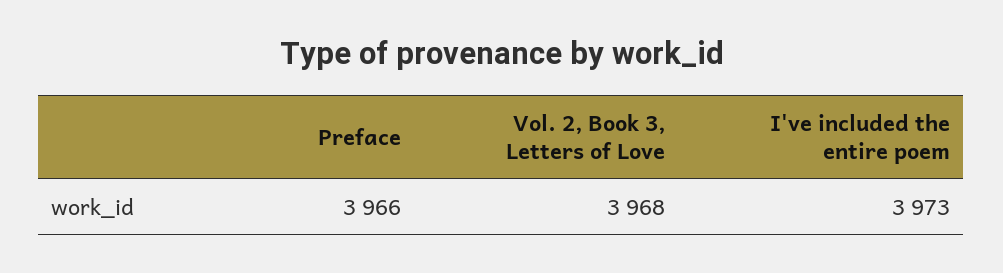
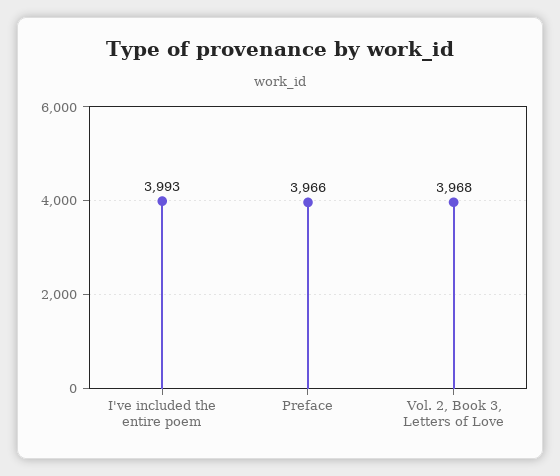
I've included the entire poem: 3973 -> 3993

